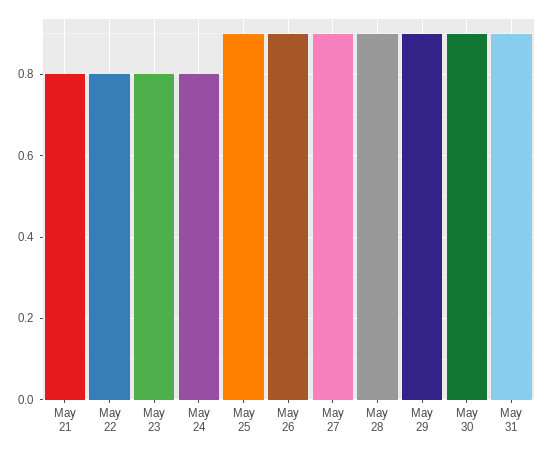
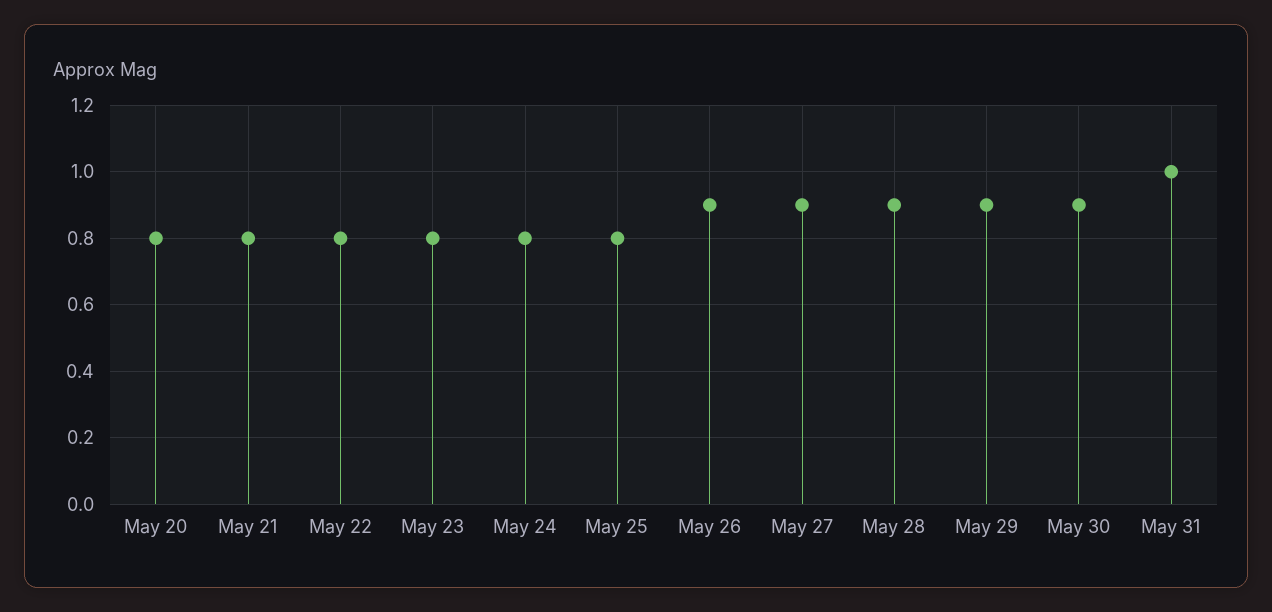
May 25: 0.9 -> 0.8
May 31: 0.9 -> 1
May 20: none -> 0.8

